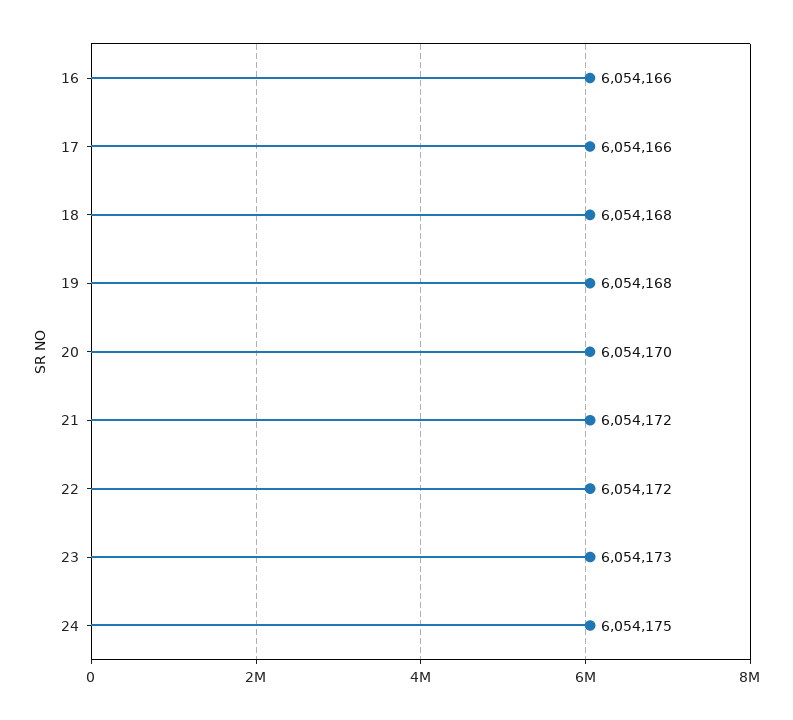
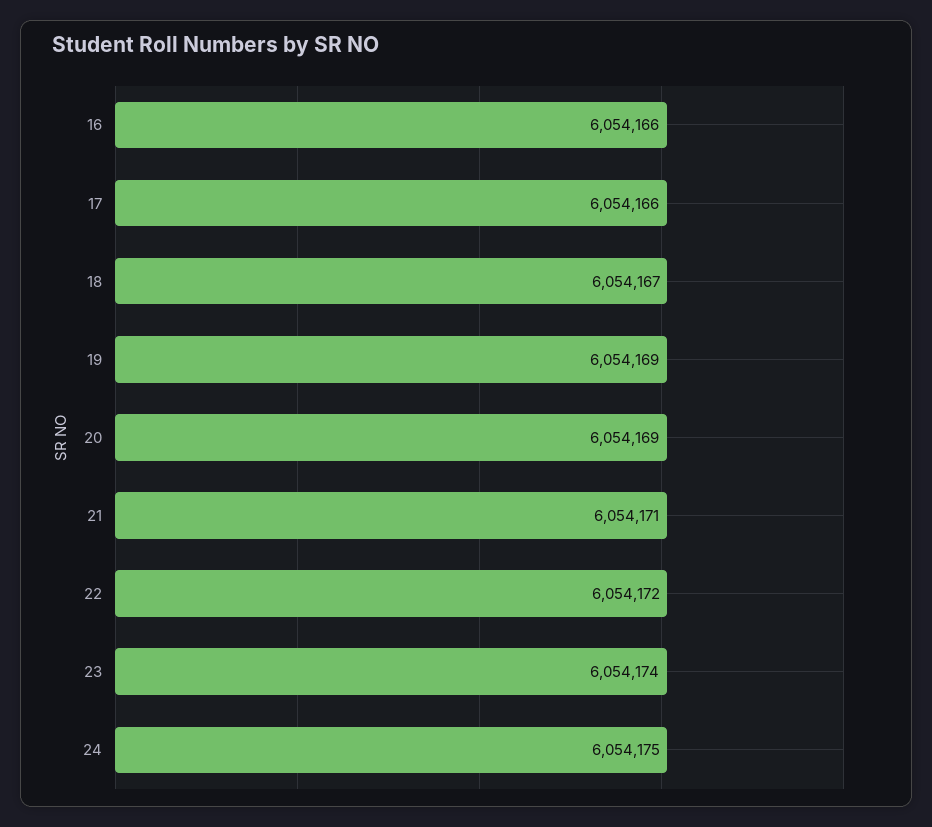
18: 6054168 -> 6054167
19: 6054168 -> 6054169
20: 6054170 -> 6054169
21: 6054172 -> 6054171
23: 6054173 -> 6054174

